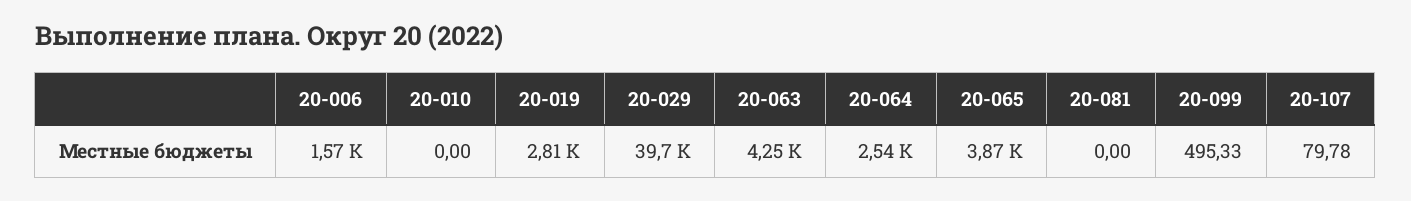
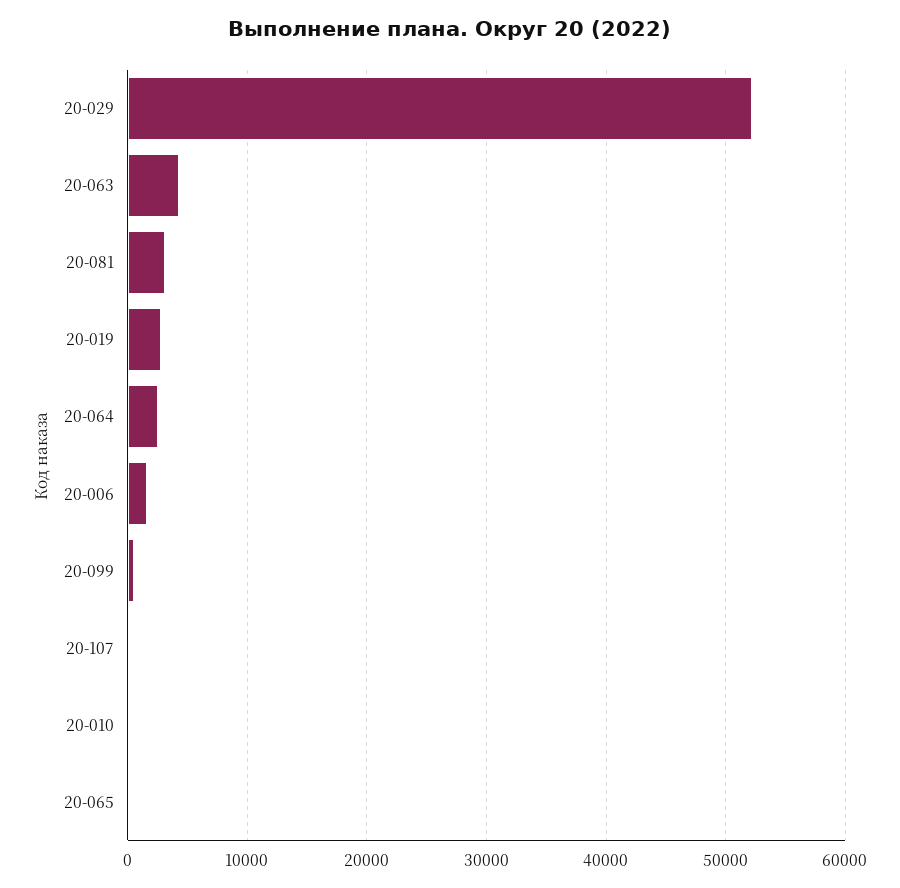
20-029: 39700 -> 52000
20-065: 3870 -> 0
20-081: 0 -> 3000

